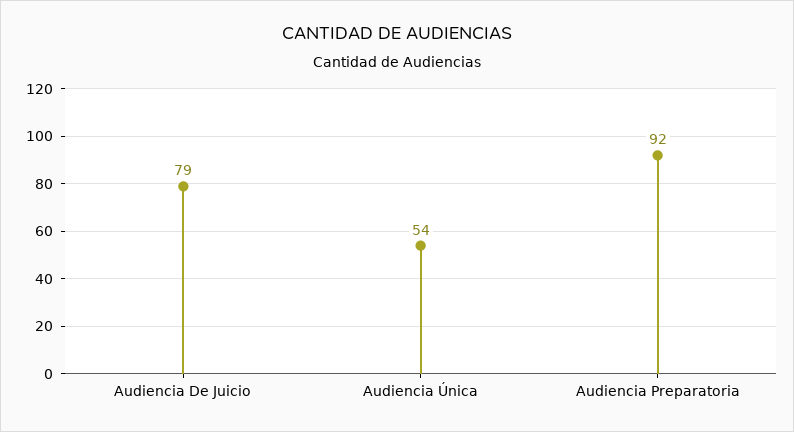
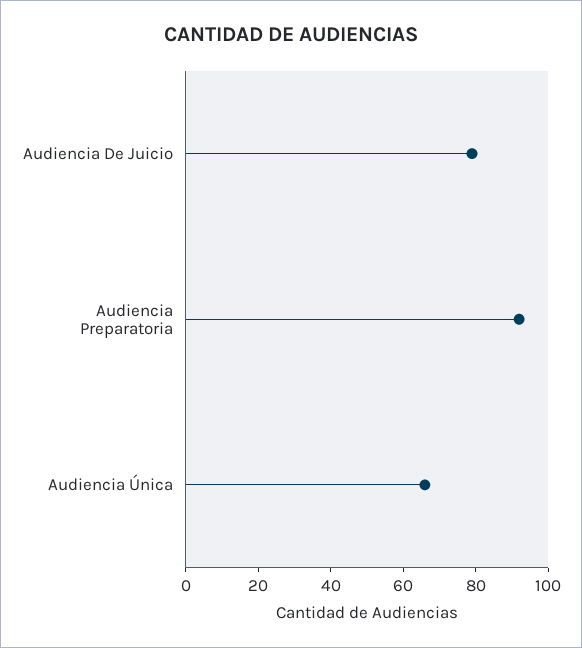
Audiencia Única: 54 -> 65

